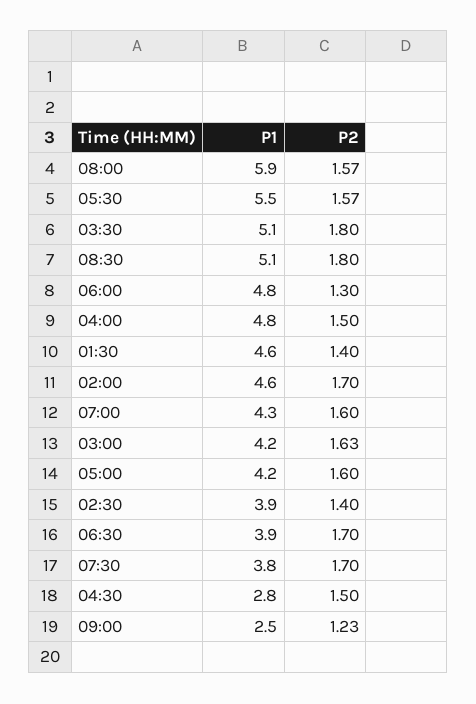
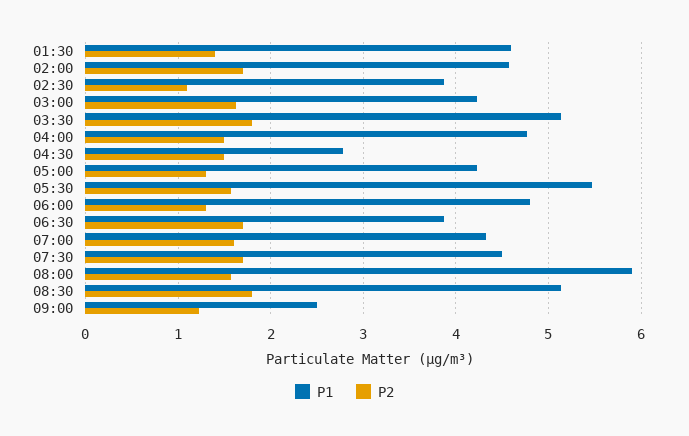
P2, 05:00: 1.6 -> 1.3
P2, 02:30: 1.4 -> 1.1
P1, 07:30: 3.8 -> 4.5

